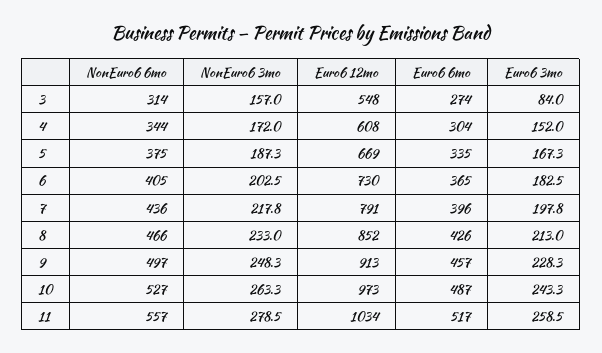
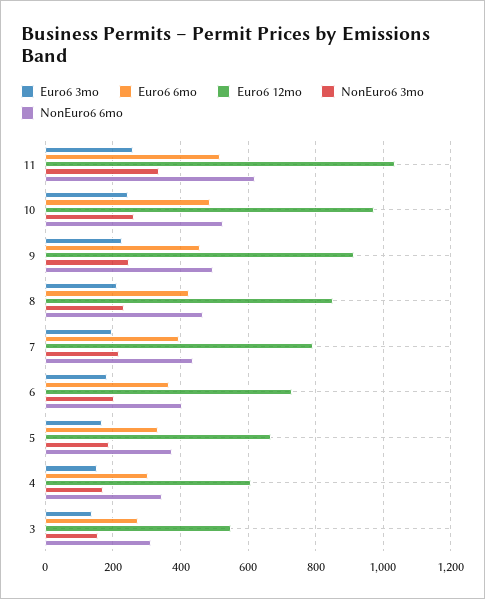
Euro6 3mo, 3: 84 -> 140
NonEuro6 6mo, 11: 557 -> 620
NonEuro6 3mo, 11: 278.5 -> 340

